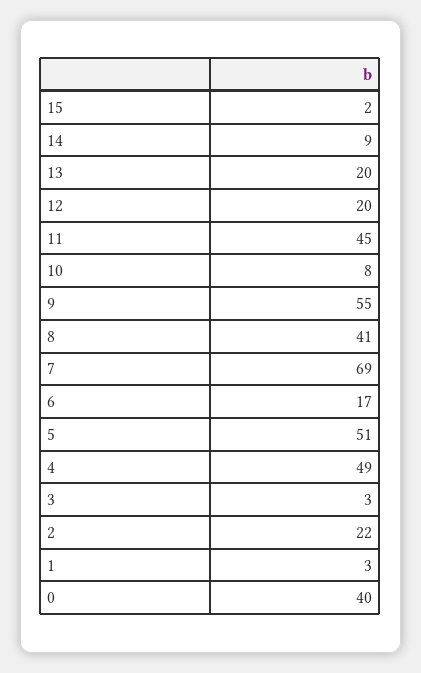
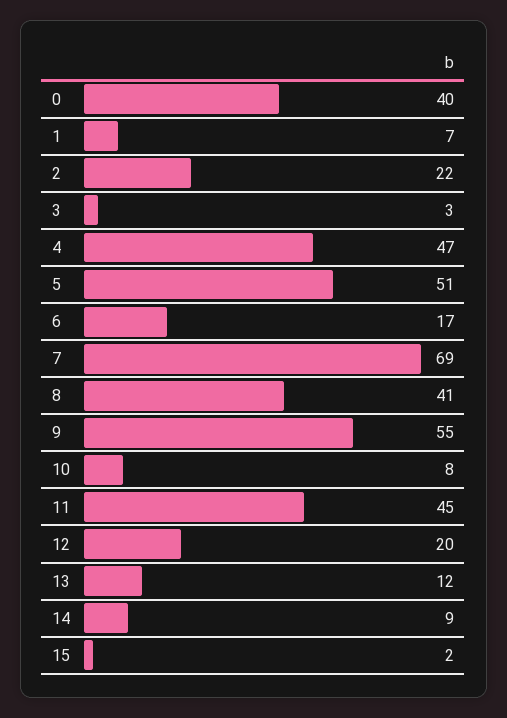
13: 20 -> 12
4: 49 -> 47
1: 3 -> 7

